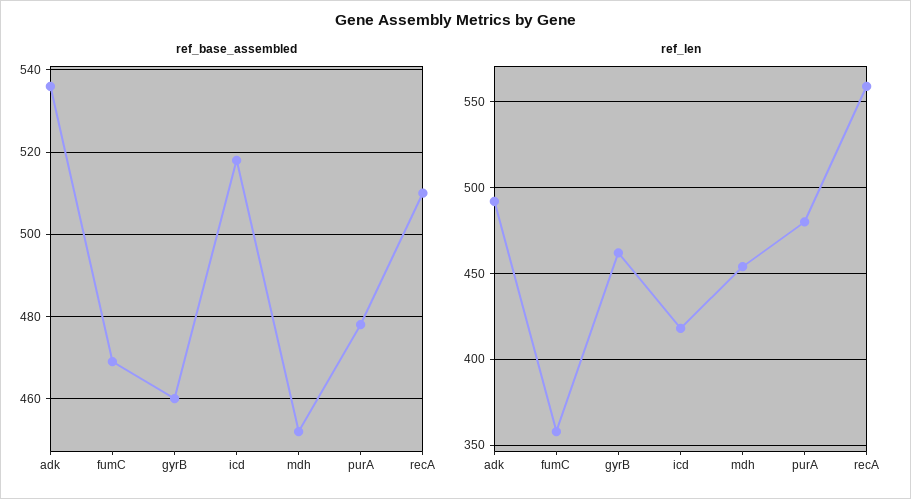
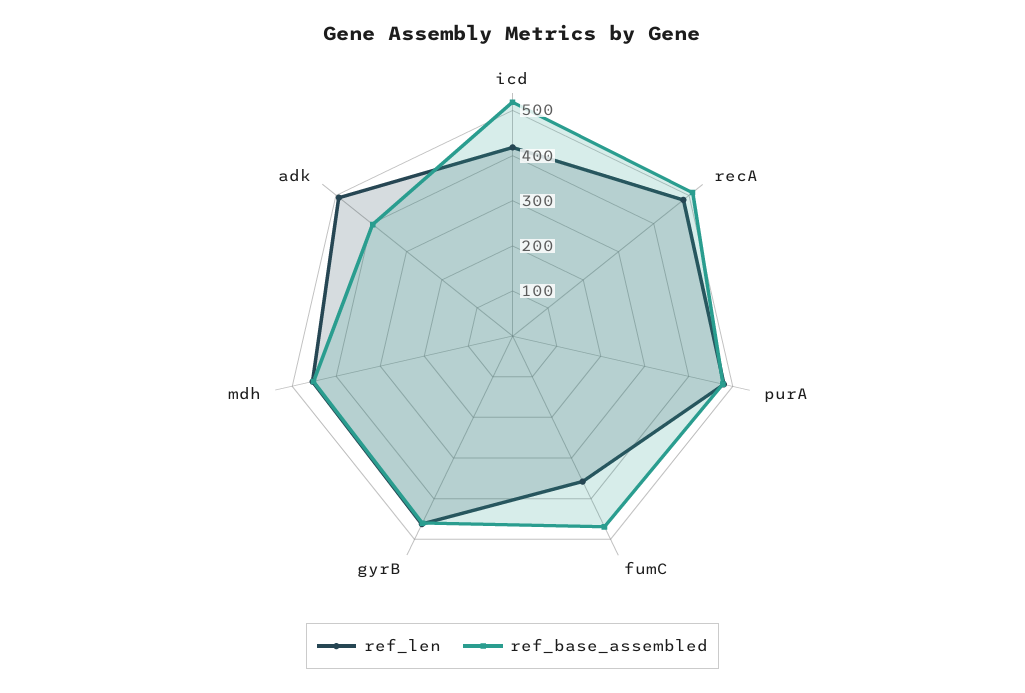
ref_base_assembled, adk: 535 -> 400
ref_len, recA: 560 -> 480

